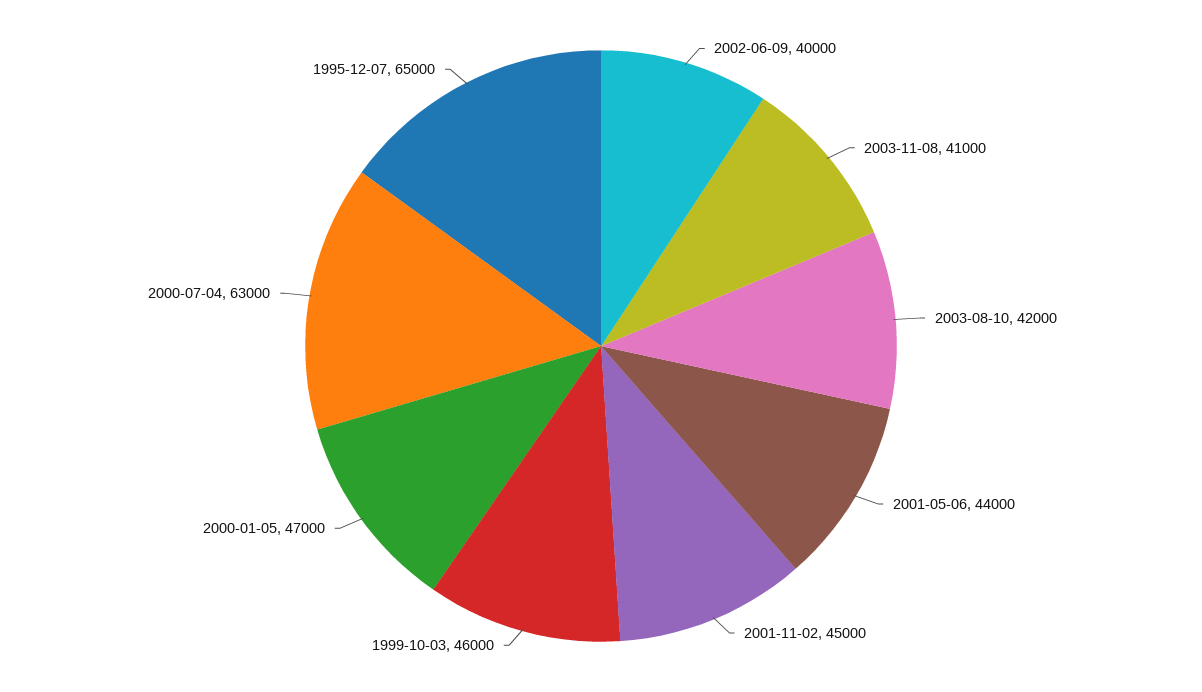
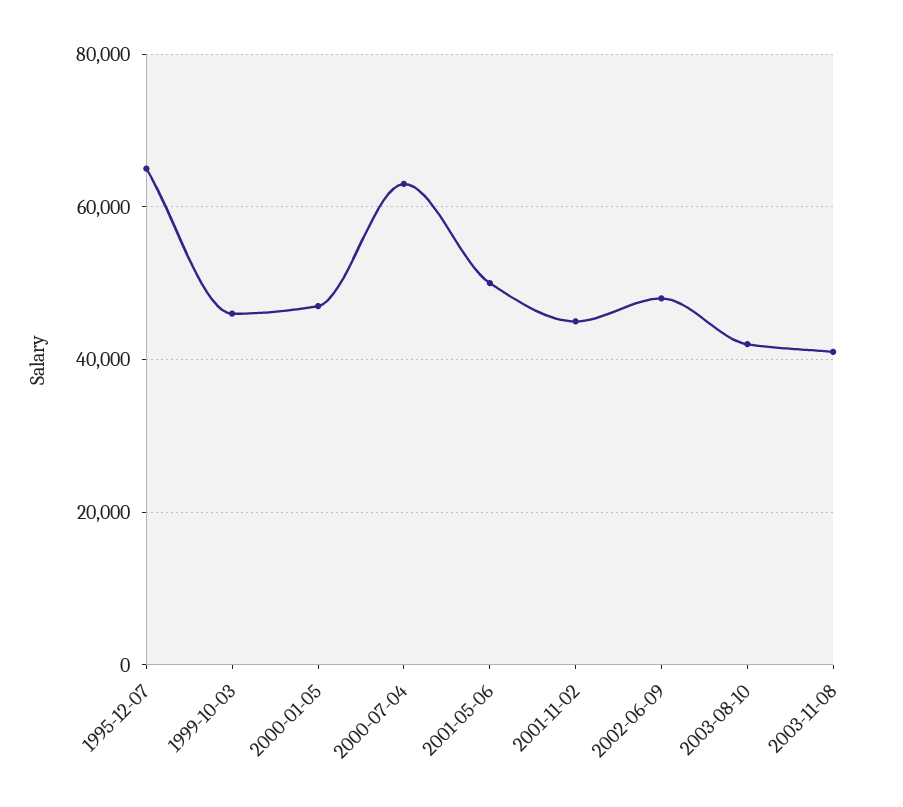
2002-06-09: 40000 -> 48000
2001-05-06: 44000 -> 50000

